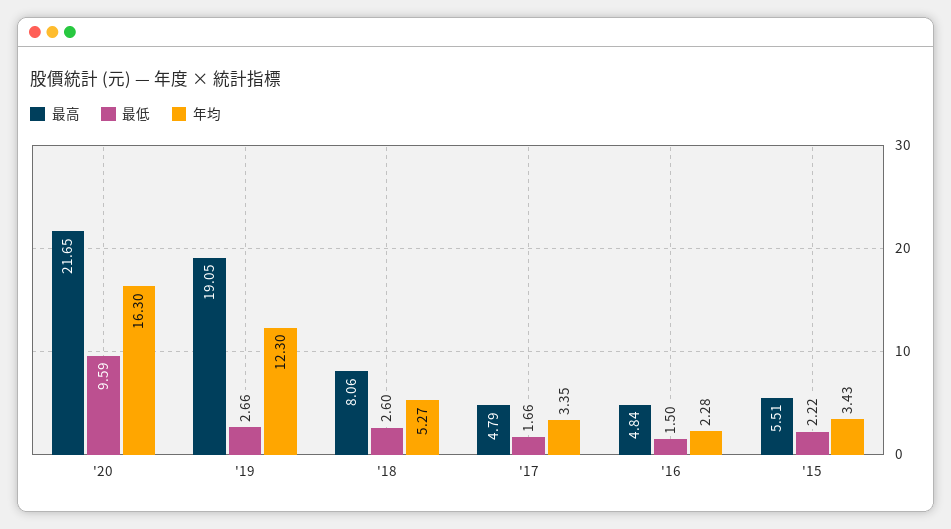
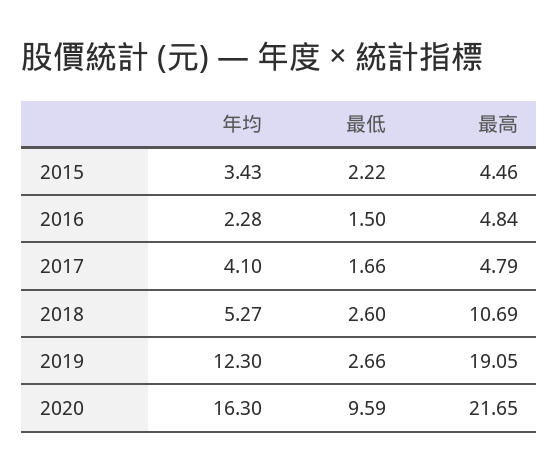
最高, '18: 8.06 -> 10.69
年均, '17: 3.35 -> 4.1
最高, '15: 5.51 -> 4.46

